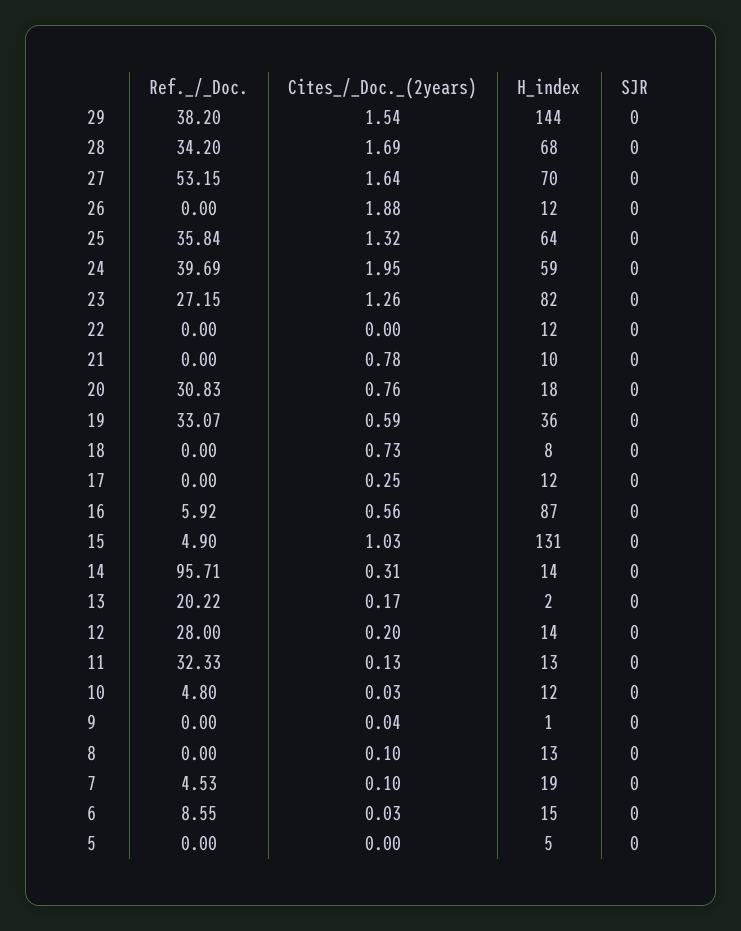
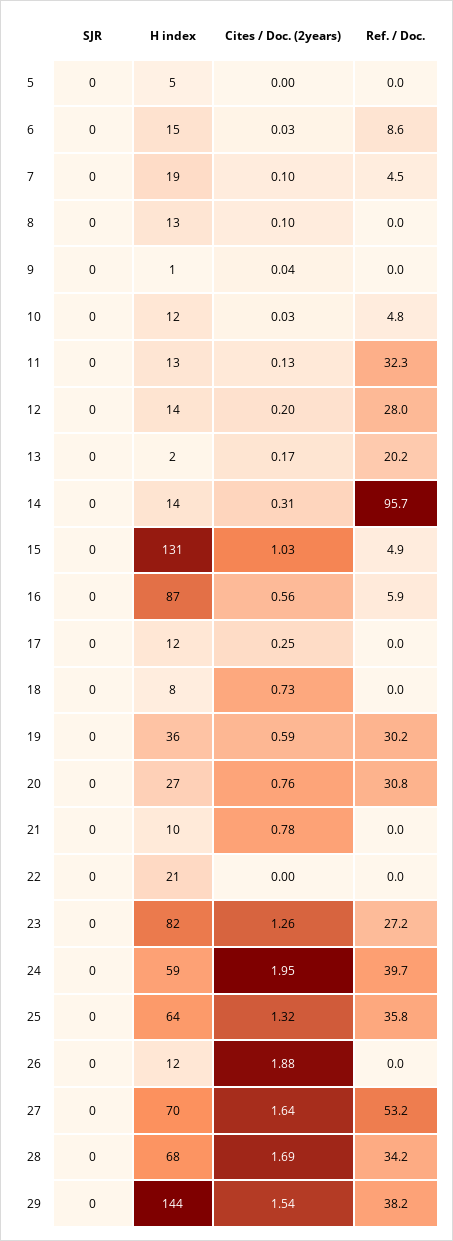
H_index, 22: 12 -> 21
H_index, 20: 18 -> 27
Ref._/_Doc., 19: 33.07 -> 30.2

